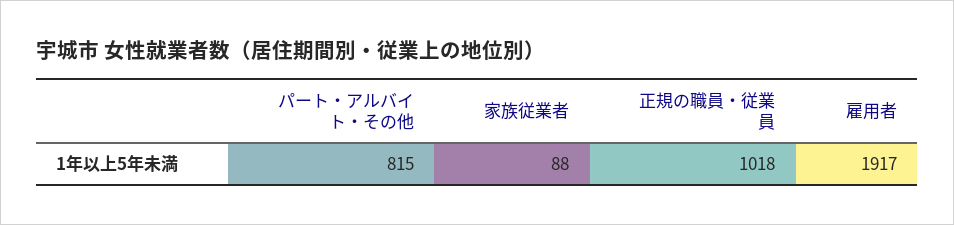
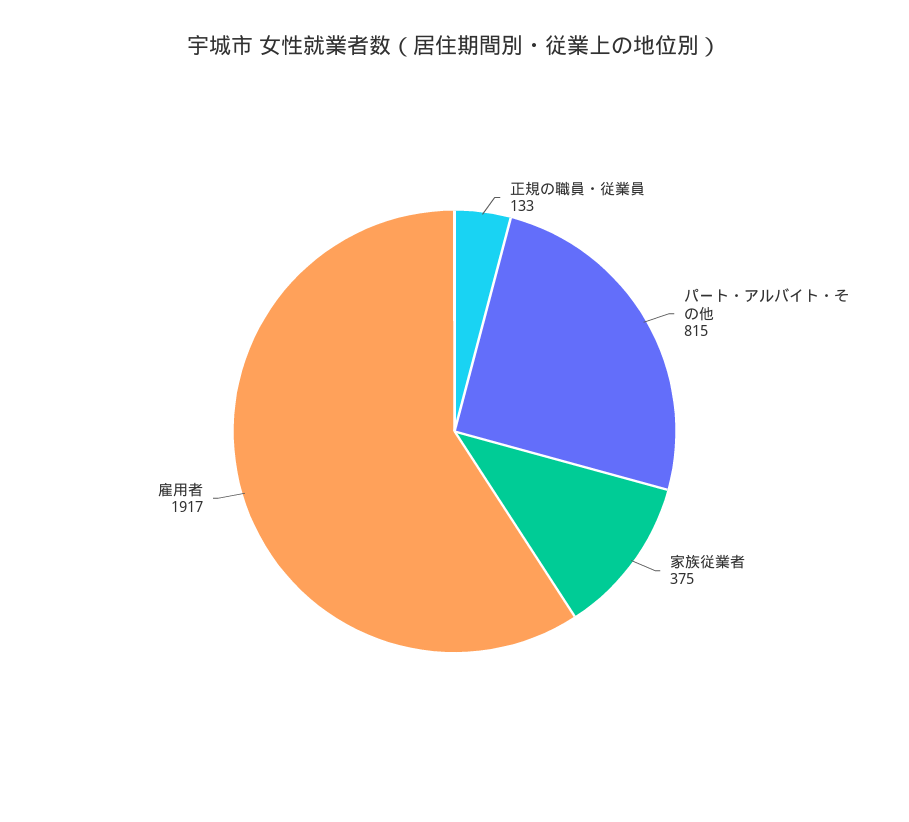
家族従業者: 88 -> 375
正規の職員・従業員: 1018 -> 133

